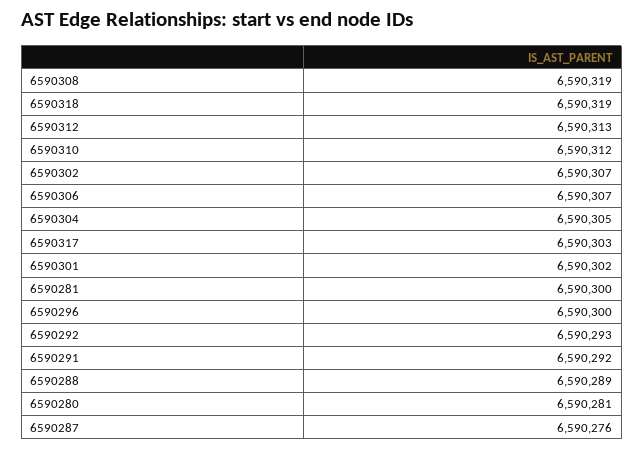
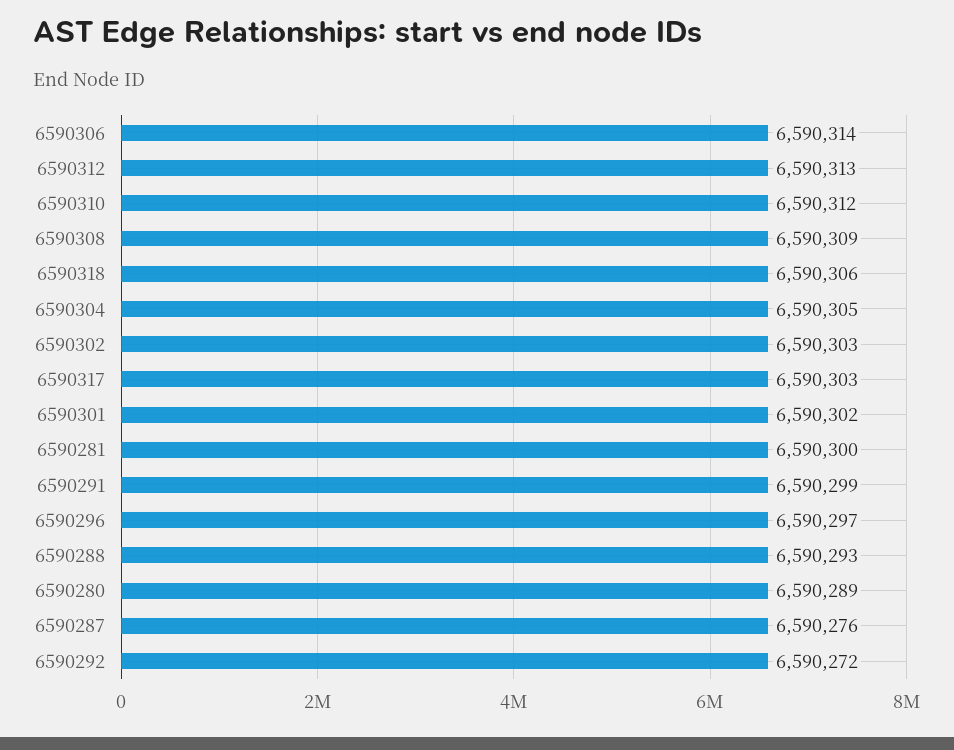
6590308: 6590319 -> 6590309
6590318: 6590319 -> 6590306
6590302: 6590307 -> 6590303
6590306: 6590307 -> 6590314
6590296: 6590300 -> 6590297
6590292: 6590293 -> 6590272
6590291: 6590292 -> 6590299
6590288: 6590289 -> 6590293
6590280: 6590281 -> 6590289

